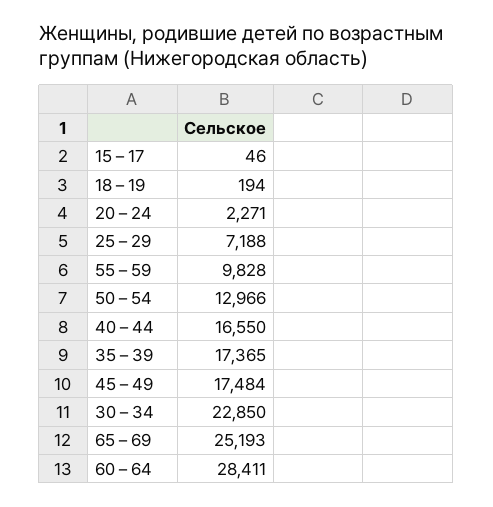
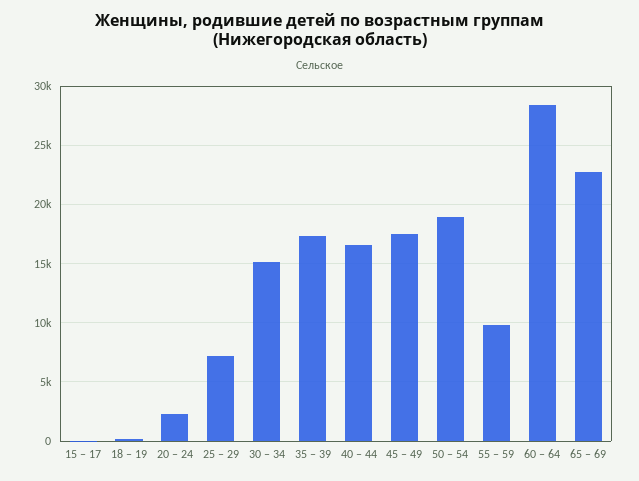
50 – 54: 12966 -> 19000
30 – 34: 22850 -> 15000
65 – 69: 25193 -> 23000

